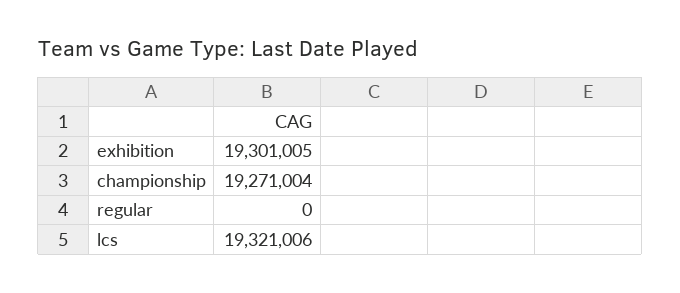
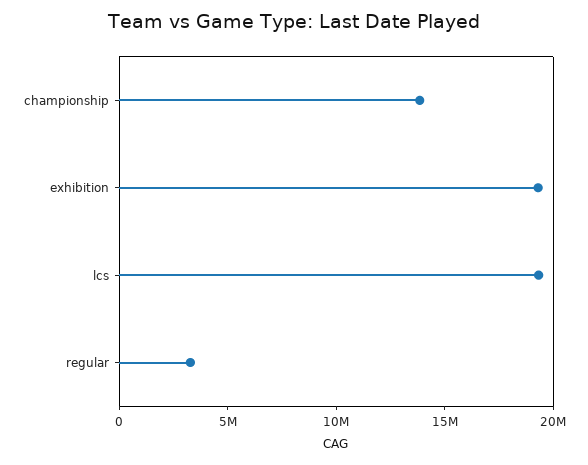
championship: 19271004 -> 14000000
regular: 0 -> 3000000

